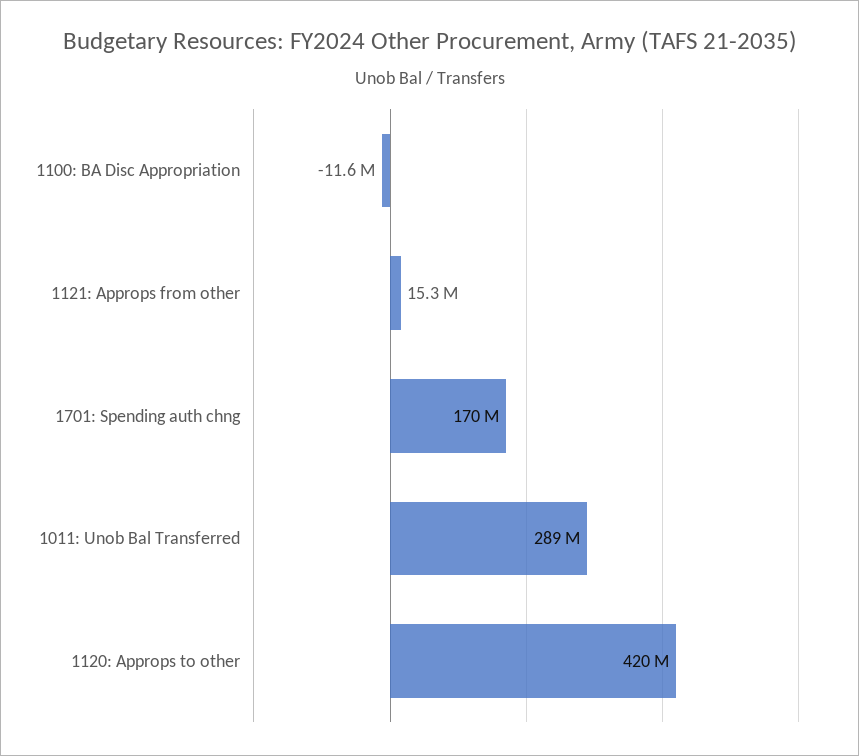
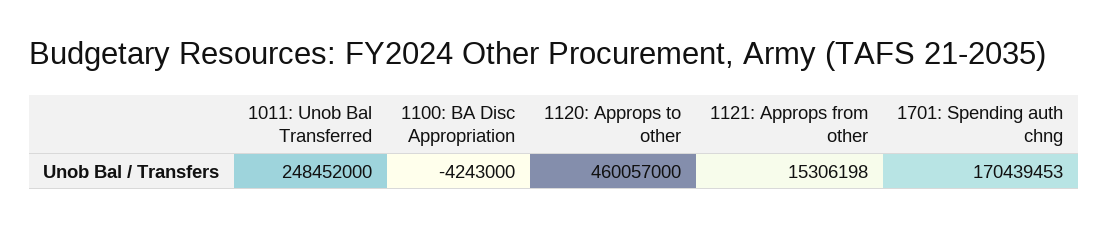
1100: BA Disc Appropriation: -11600000 -> -4243000
1011: Unob Bal Transferred: 289000000 -> 248452000
1120: Approps to other: 420000000 -> 460057000

